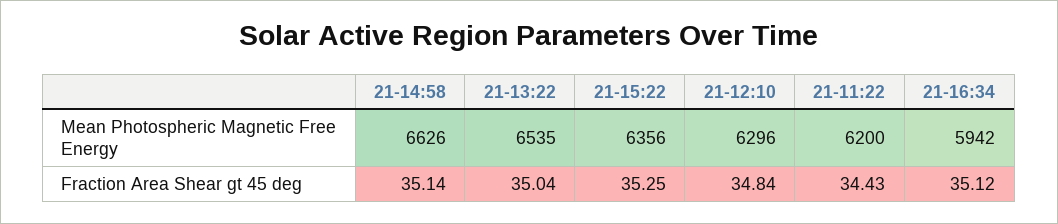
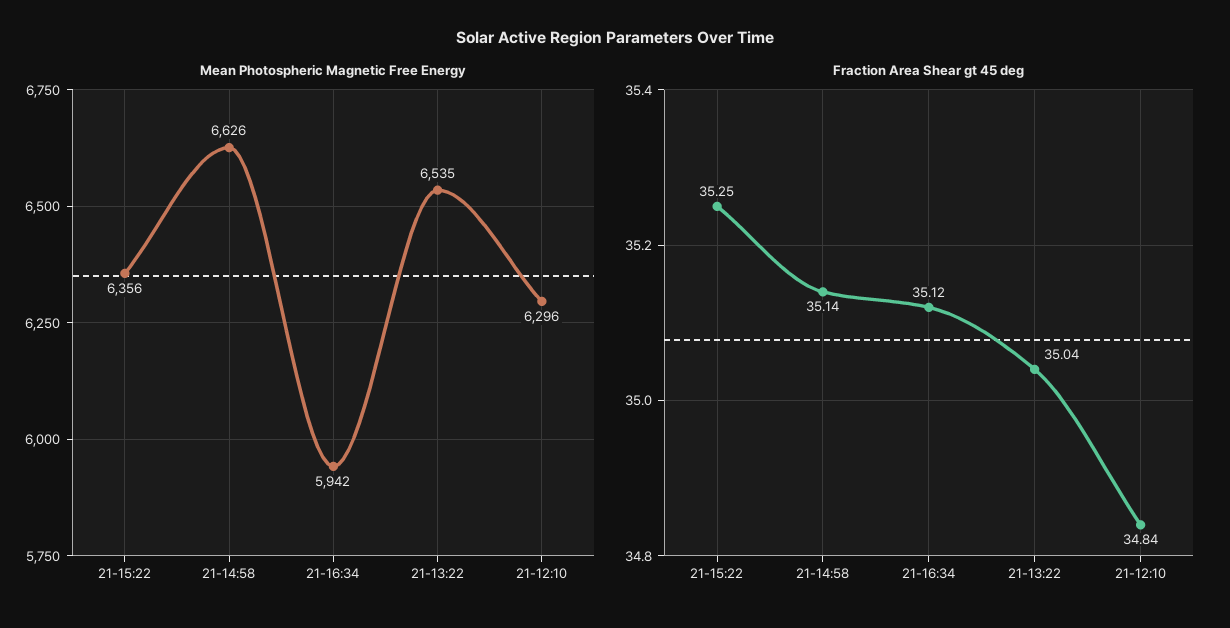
Mean Photospheric Magnetic Free Energy, 21-11:22: 6200 -> none
Fraction Area Shear gt 45 deg, 21-11:22: 34.43 -> none

